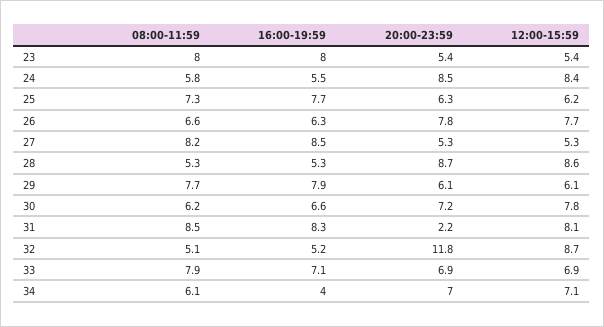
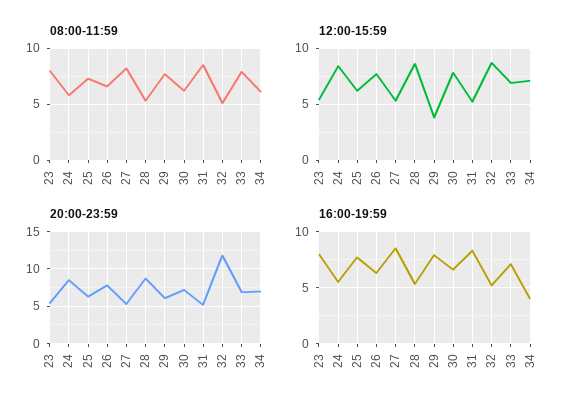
12:00-15:59, 29: 6.1 -> 4
20:00-23:59, 31: 2.2 -> 5
12:00-15:59, 31: 8.1 -> 5

